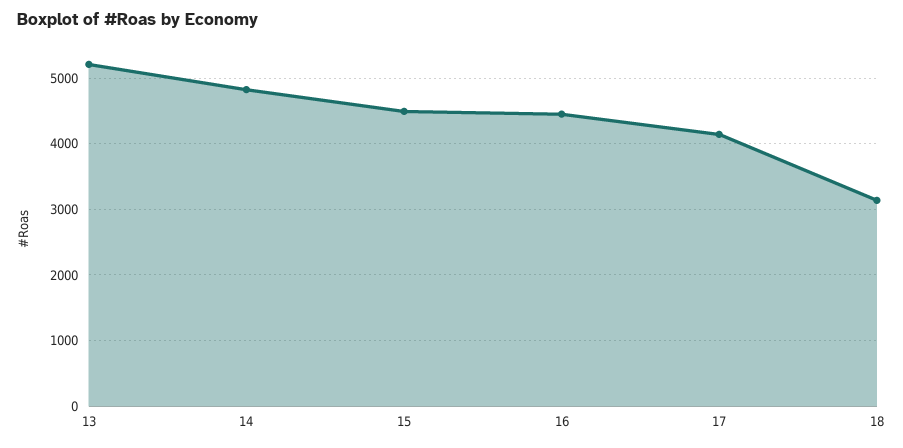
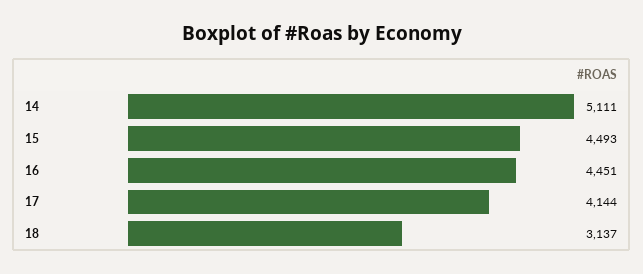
13: 5200 -> none
14: 4800 -> 5111

